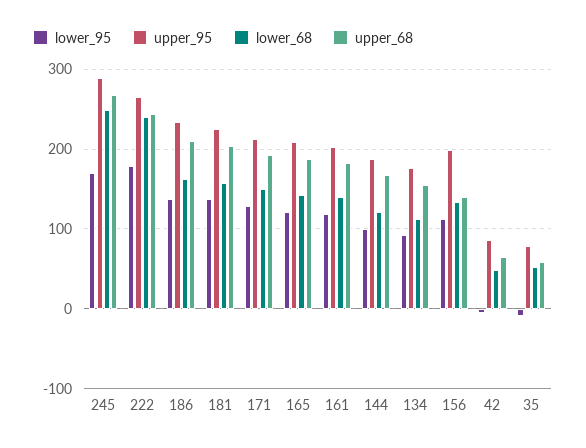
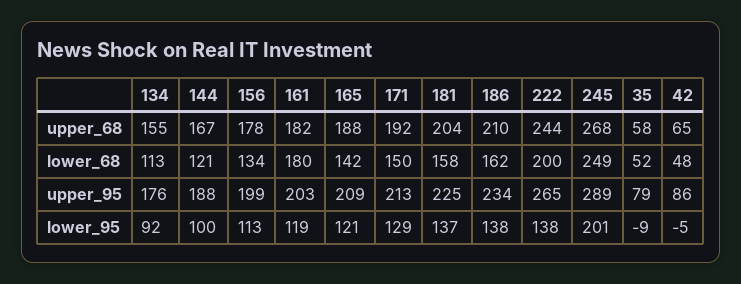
lower_95, 245: 170 -> 201
lower_95, 222: 180 -> 138
lower_68, 222: 240 -> 200
lower_68, 161: 140 -> 180
upper_68, 156: 140 -> 178

